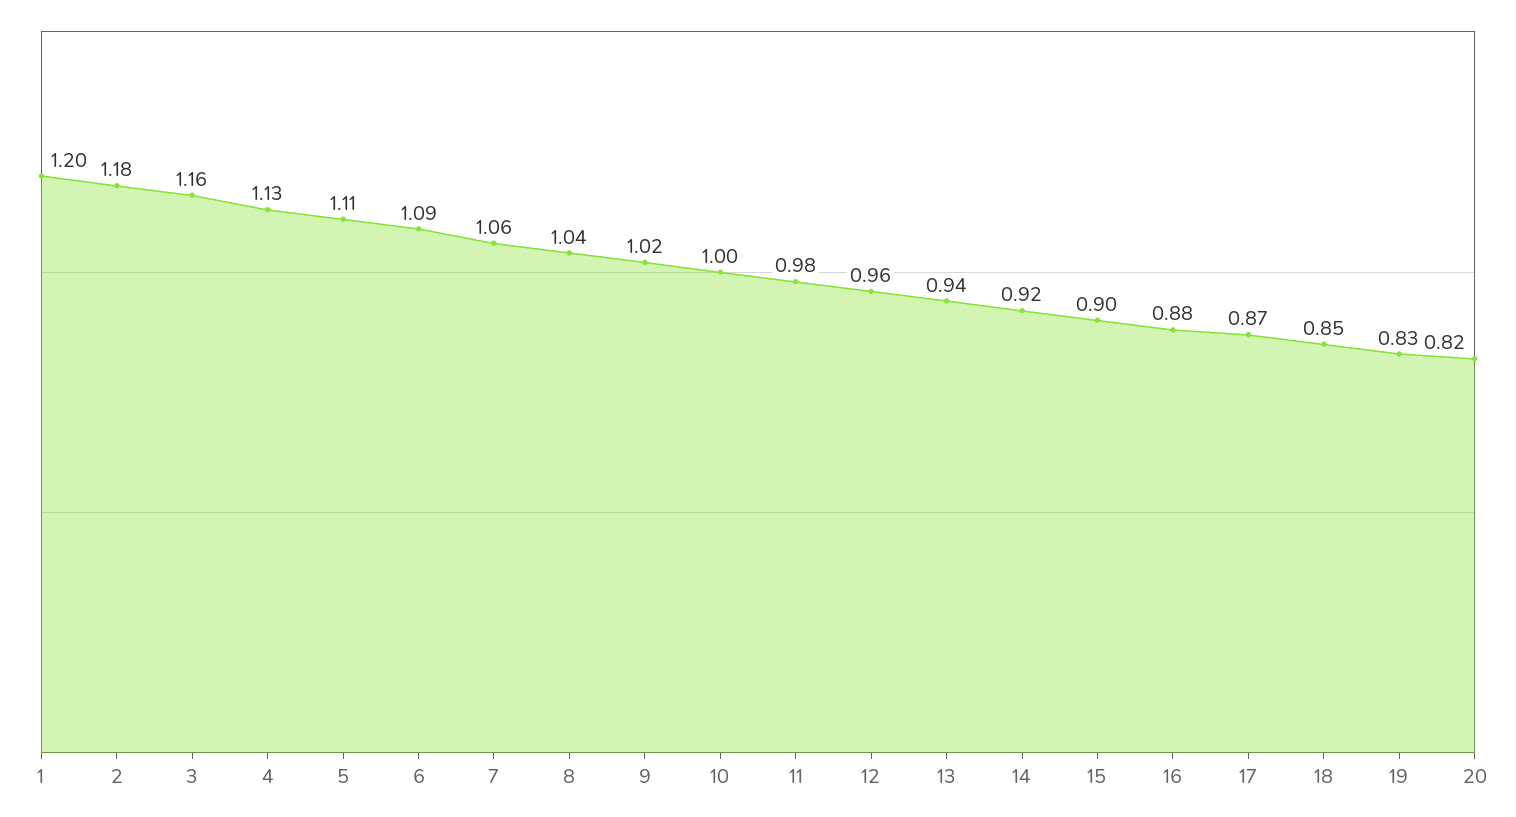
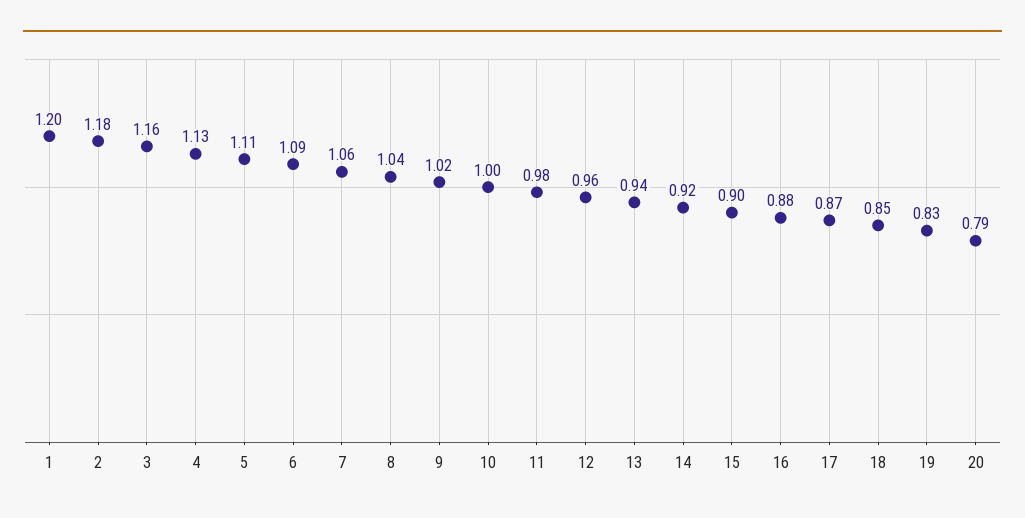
20: 0.82 -> 0.79

